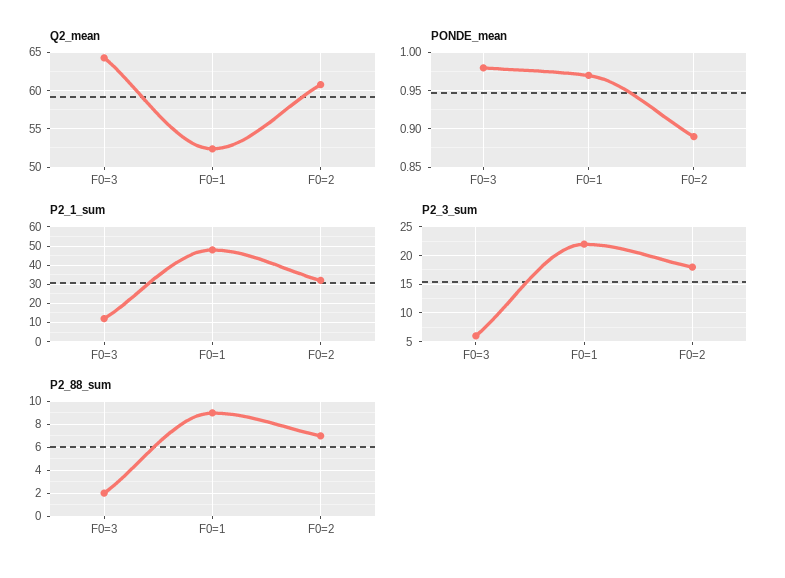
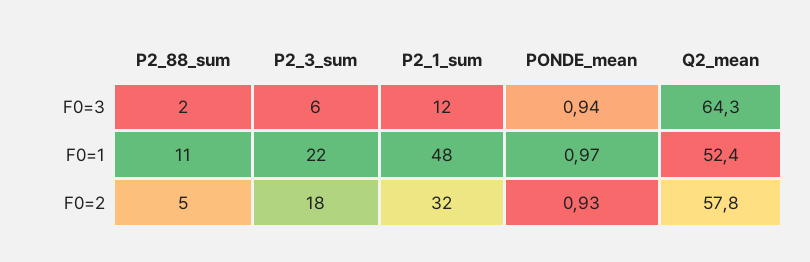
Q2_mean, F0=2: 61 -> 57.8
PONDE_mean, F0=3: 0.98 -> 0.94
PONDE_mean, F0=2: 0.89 -> 0.93
P2_88_sum, F0=1: 9 -> 11
P2_88_sum, F0=2: 7 -> 5

